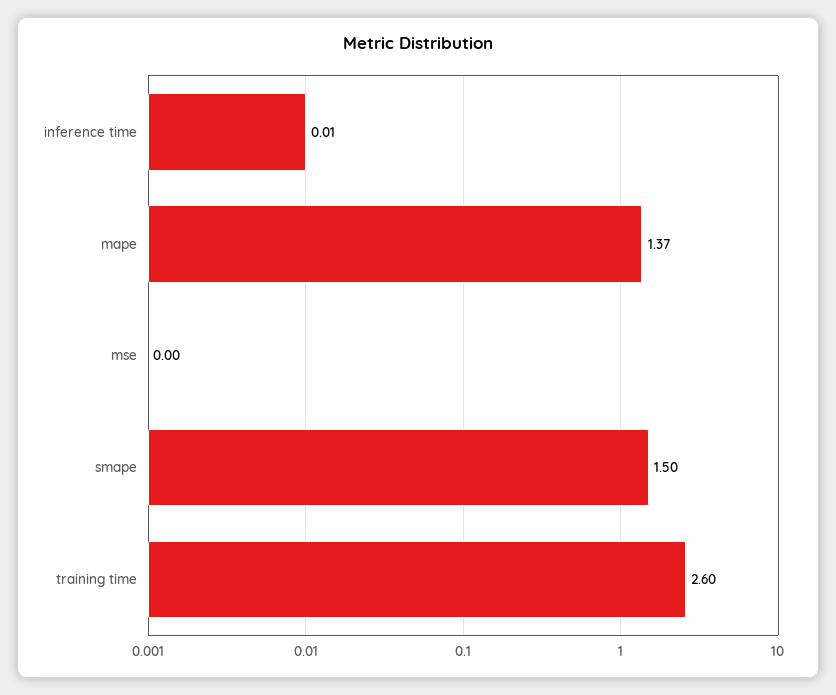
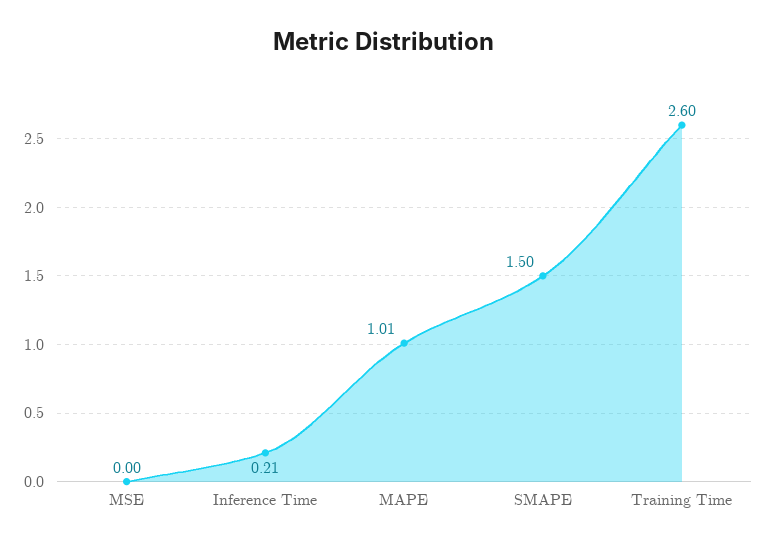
inference time: 0.01 -> 0.21
mape: 1.37 -> 1.01

